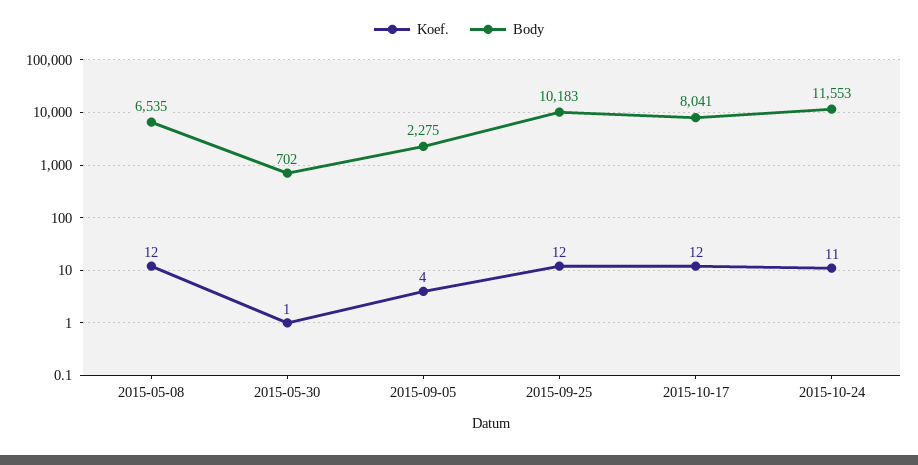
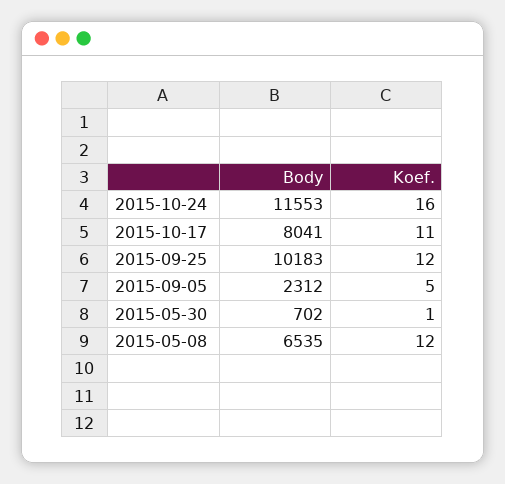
Koef., 2015-09-05: 4 -> 5
Body, 2015-09-05: 2275 -> 2312
Koef., 2015-10-17: 12 -> 11
Koef., 2015-10-24: 11 -> 16

